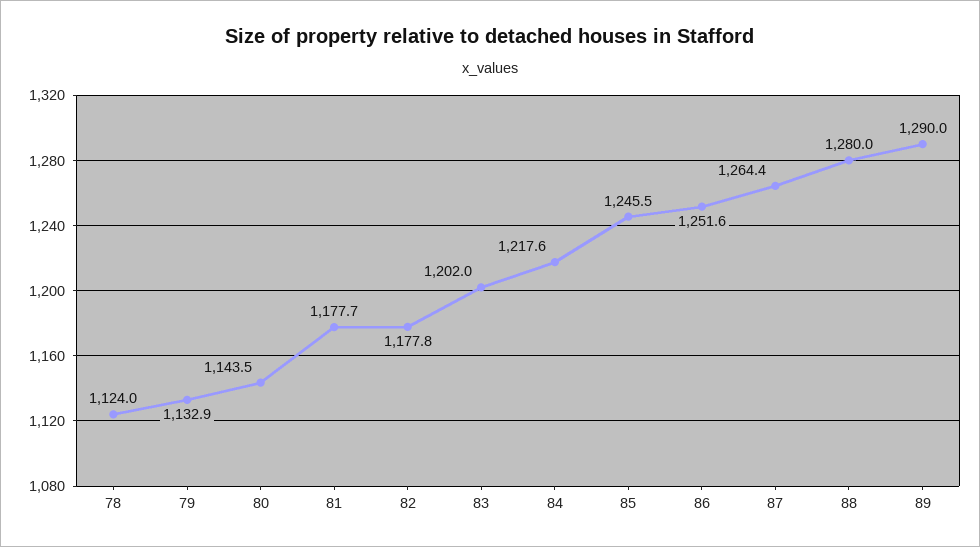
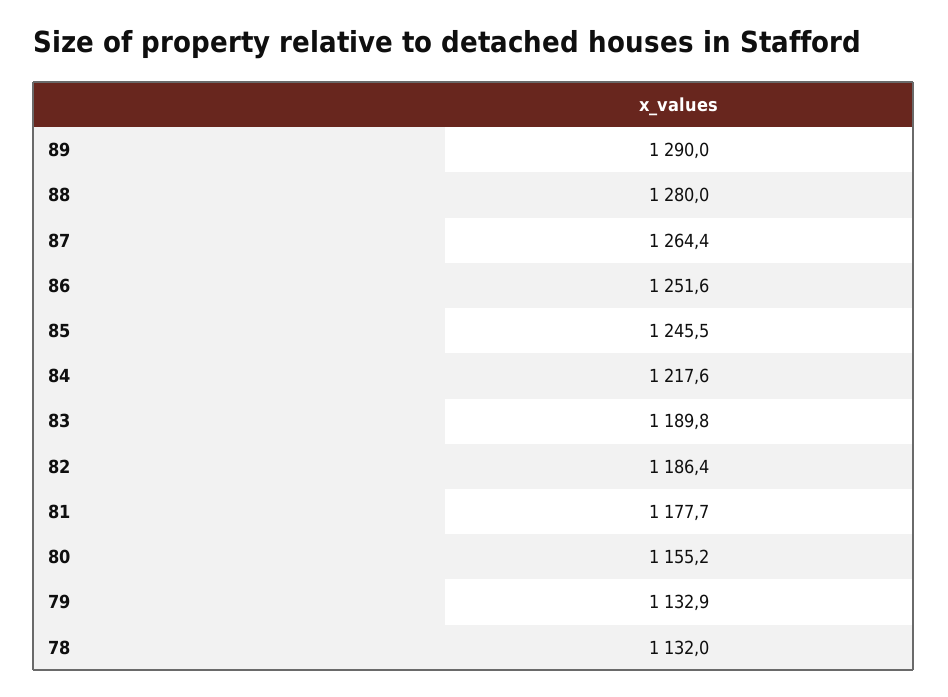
78: 1124 -> 1132
80: 1143.5 -> 1155.2
82: 1177.8 -> 1186.4
83: 1202 -> 1189.8

